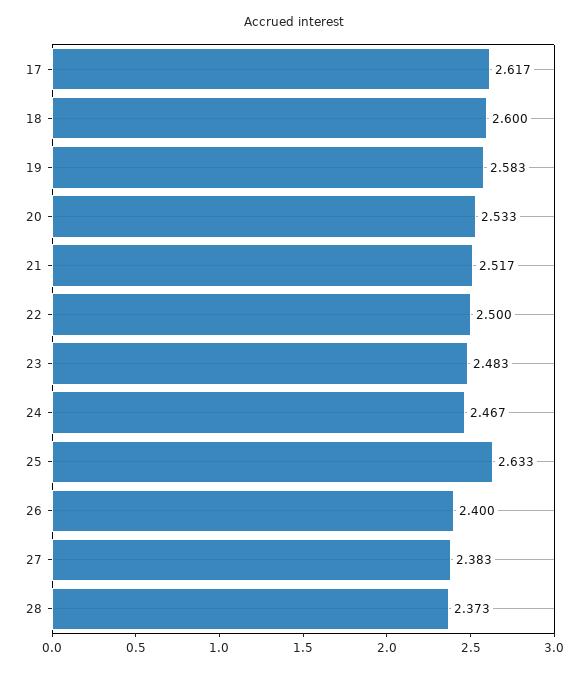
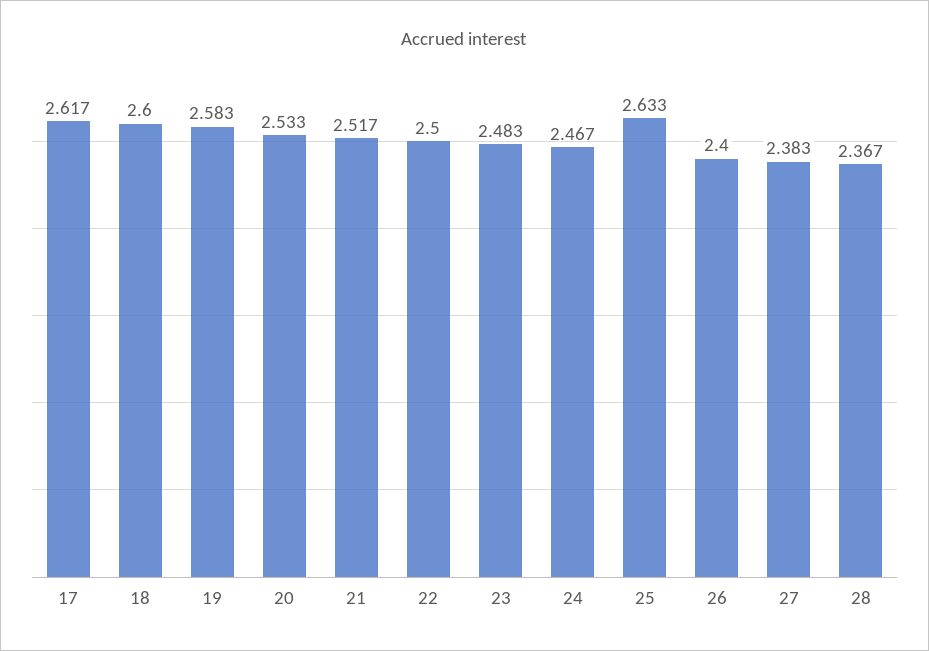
28: 2.373 -> 2.367

